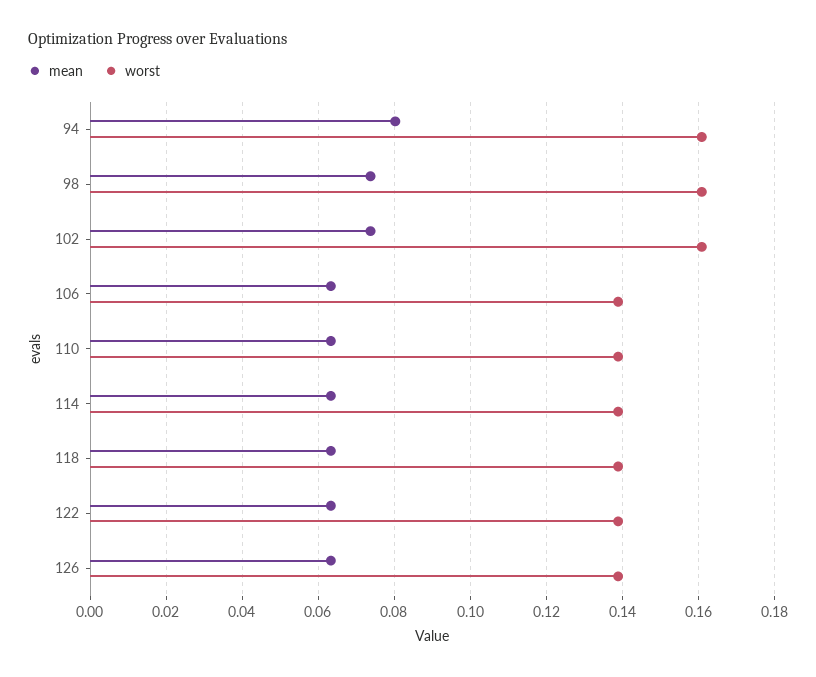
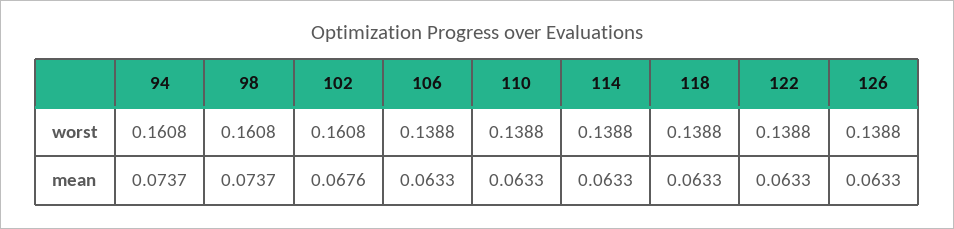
mean, 94: 0.08 -> 0.0737
mean, 102: 0.074 -> 0.0676

